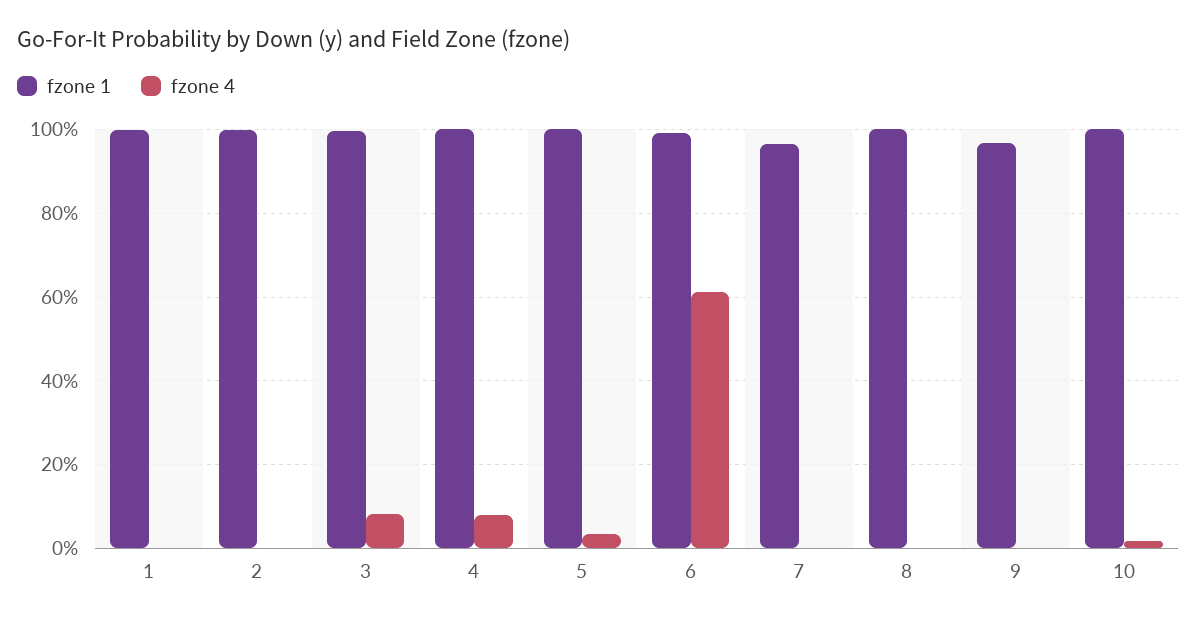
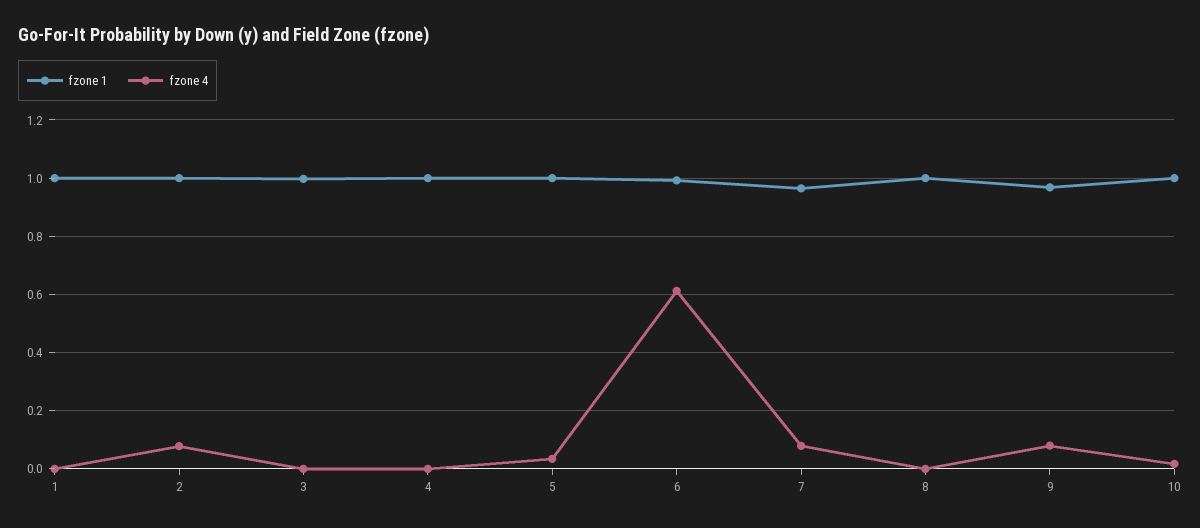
fzone 4, 2: 0 -> 0.075
fzone 4, 3: 0.08 -> 0
fzone 4, 4: 0.08 -> 0
fzone 4, 7: 0 -> 0.075
fzone 4, 9: 0 -> 0.075

